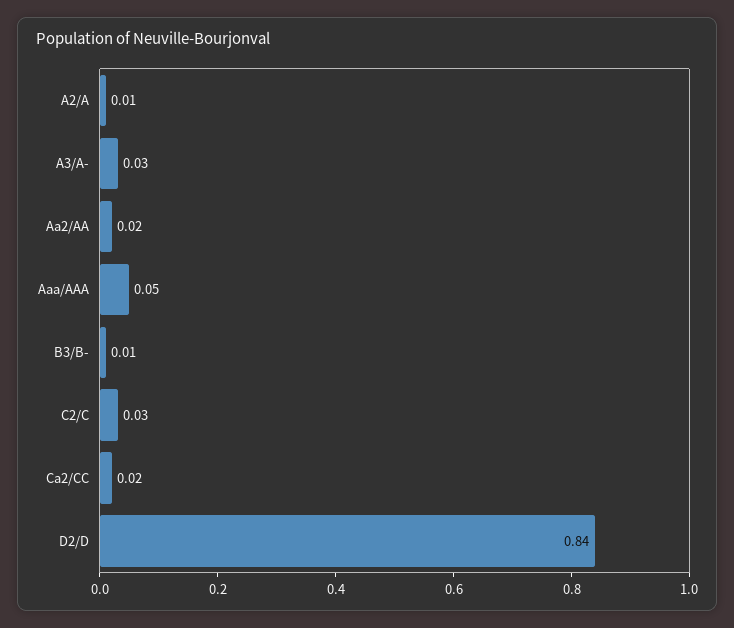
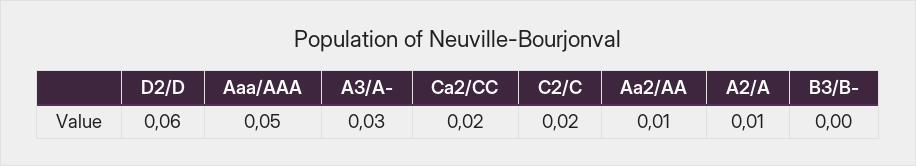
Aa2/AA: 0.02 -> 0.01
B3/B-: 0.01 -> 0
C2/C: 0.03 -> 0.02
D2/D: 0.84 -> 0.06

